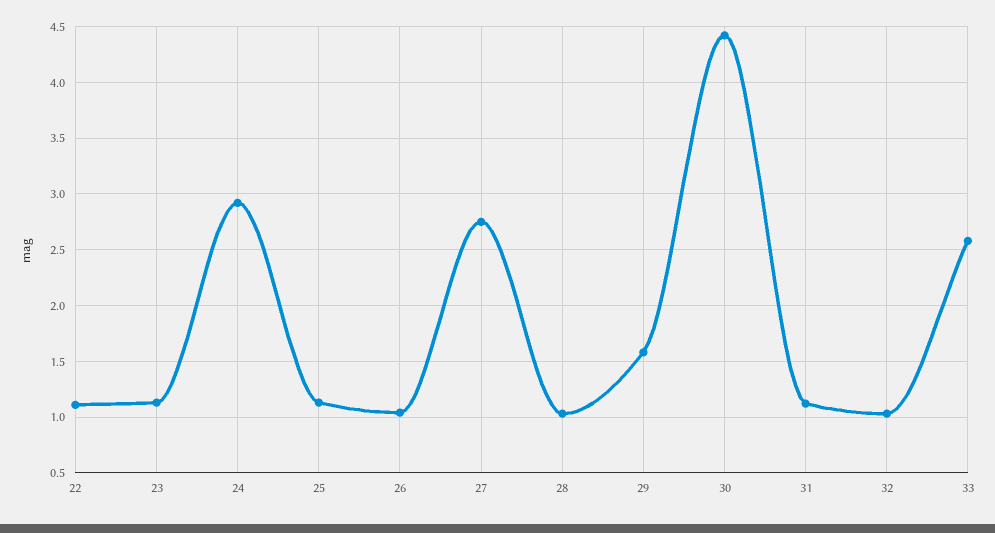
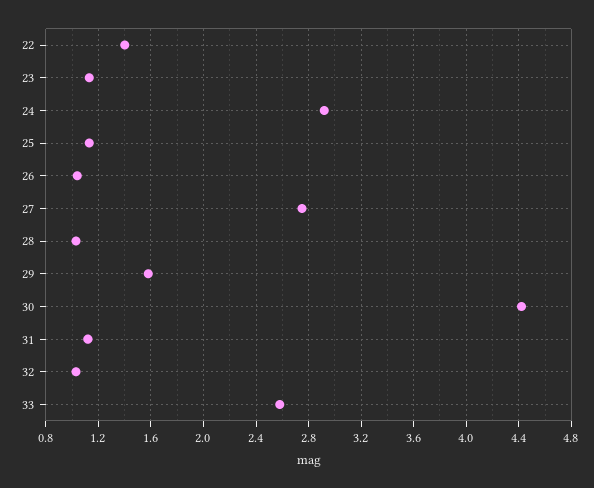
22: 1.1 -> 1.4

